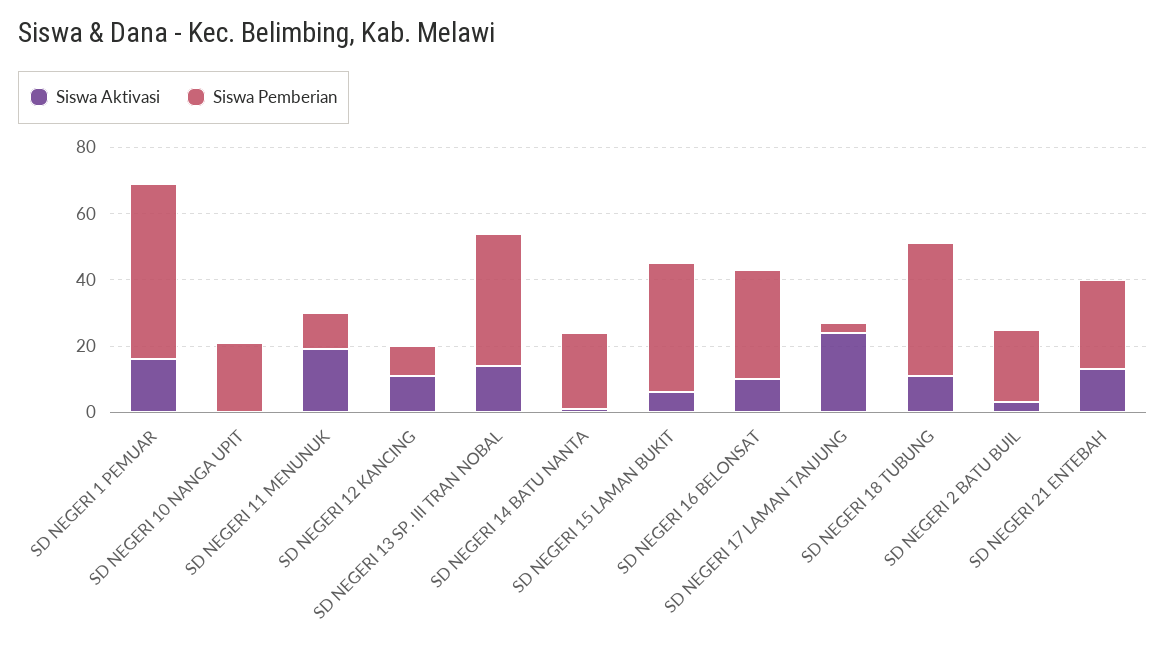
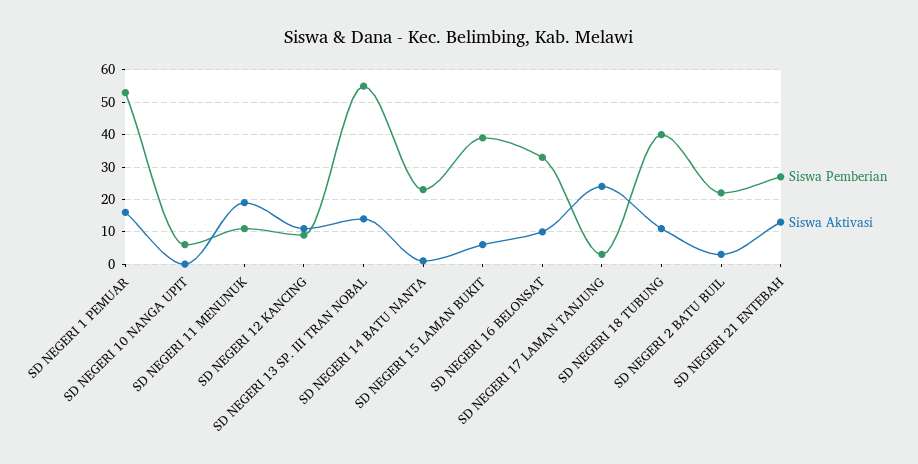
Siswa Pemberian, SD NEGERI 10 NANGA UPIT: 20 -> 5
Siswa Pemberian, SD NEGERI 13 SP. III TRAN NOBAL: 40 -> 55

